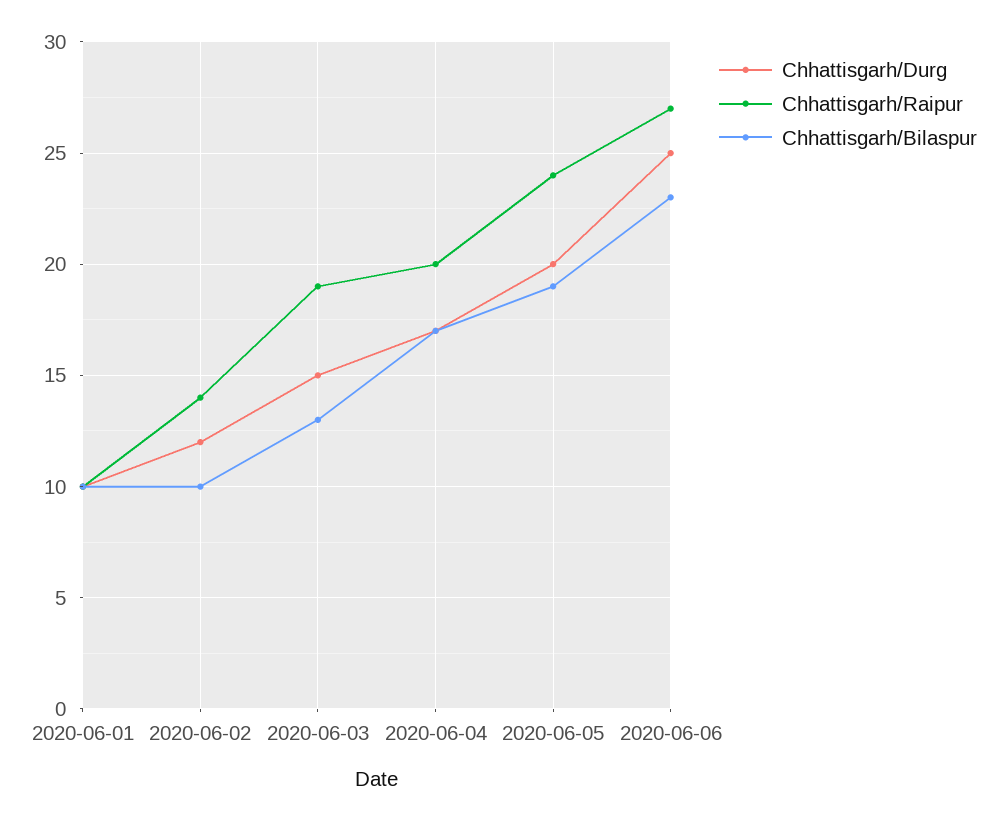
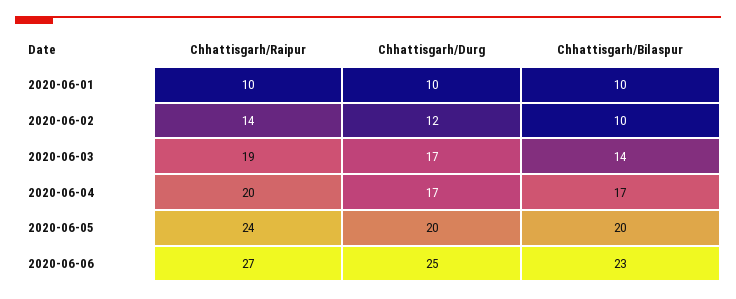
Chhattisgarh/Durg, 2020-06-03: 15 -> 17
Chhattisgarh/Bilaspur, 2020-06-03: 13 -> 14
Chhattisgarh/Bilaspur, 2020-06-05: 19 -> 20

